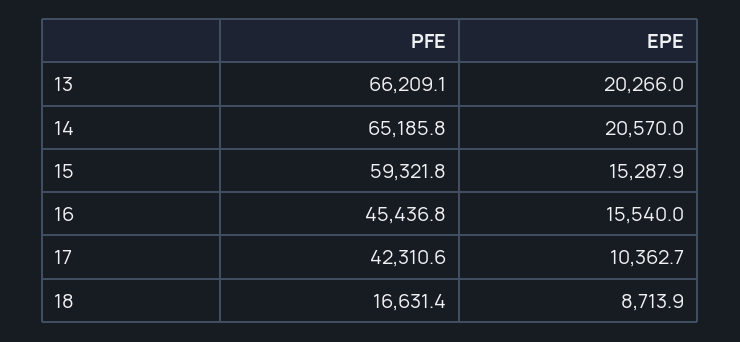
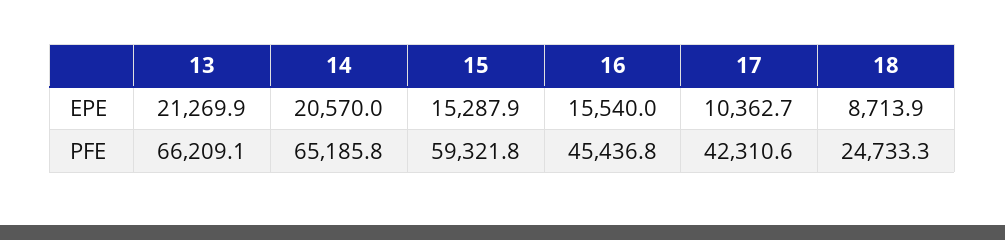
EPE, 13: 20266 -> 21269.9
PFE, 18: 16631.4 -> 24733.3

